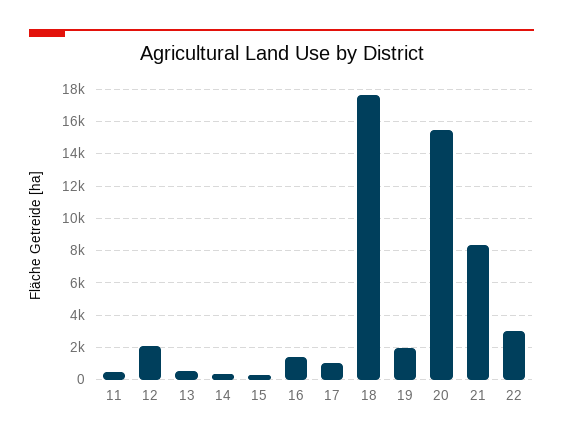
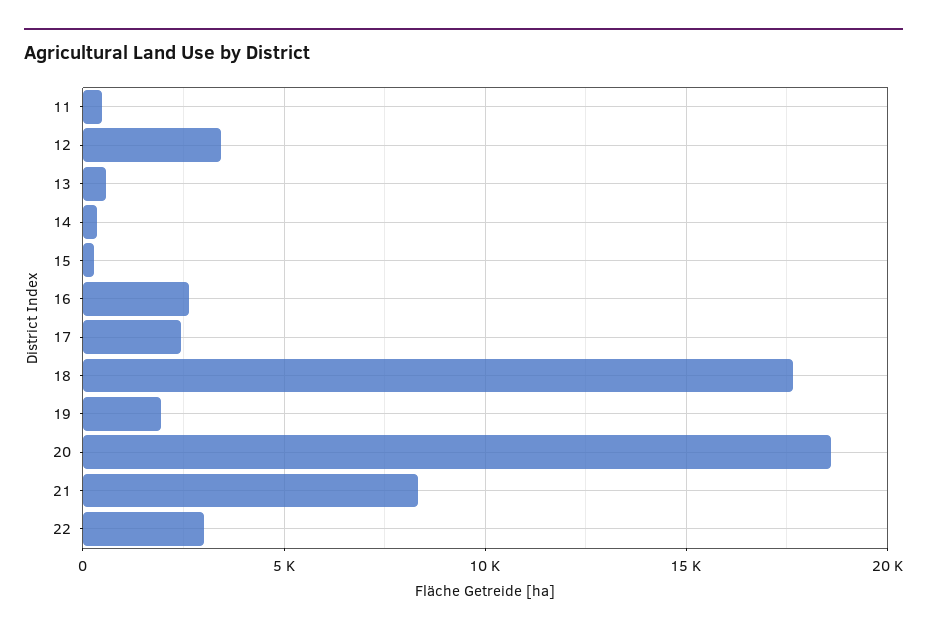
12: 2000 -> 3500
16: 1500 -> 2500
17: 1000 -> 2500
20: 15500 -> 18500

